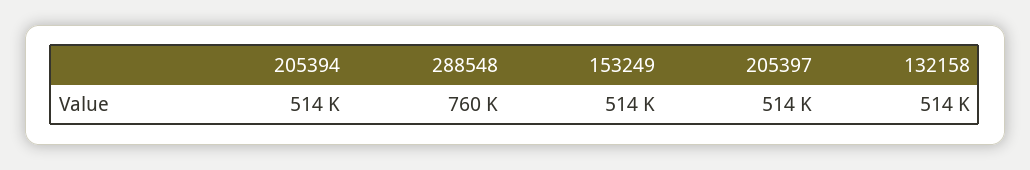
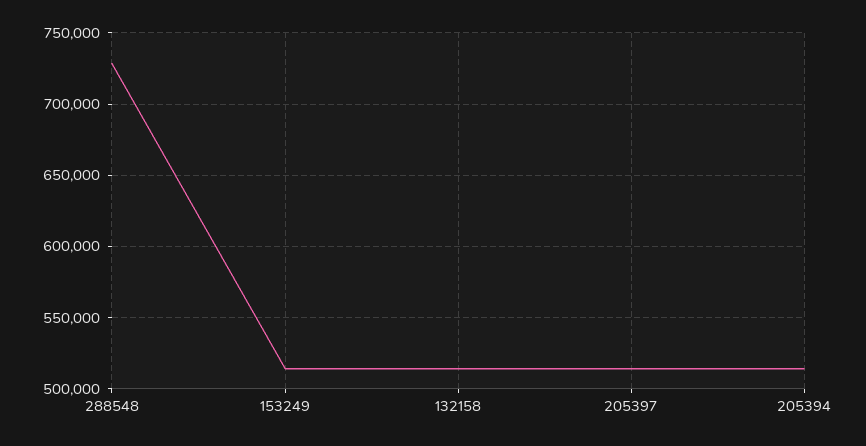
288548: 760000 -> 730000

